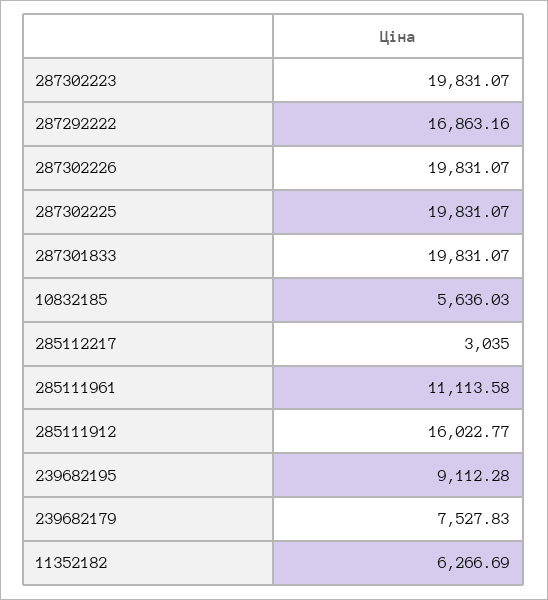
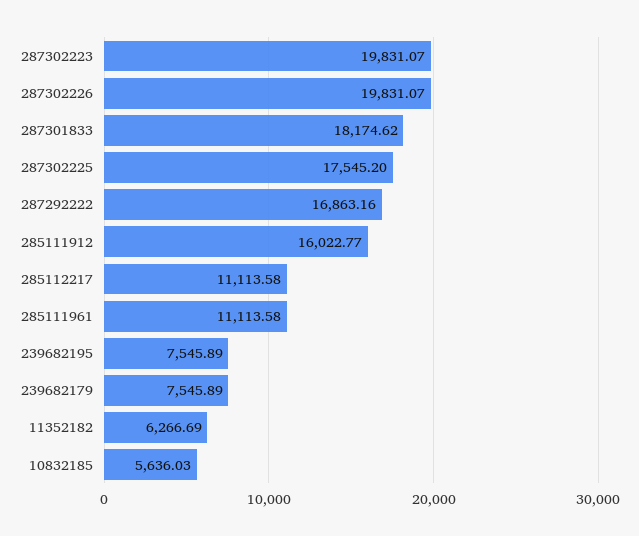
287302225: 19831.07 -> 17545.2
287301833: 19831.07 -> 18174.62
285112217: 3035 -> 11113.58
239682195: 9112.28 -> 7545.89
239682179: 7527.83 -> 7545.89

